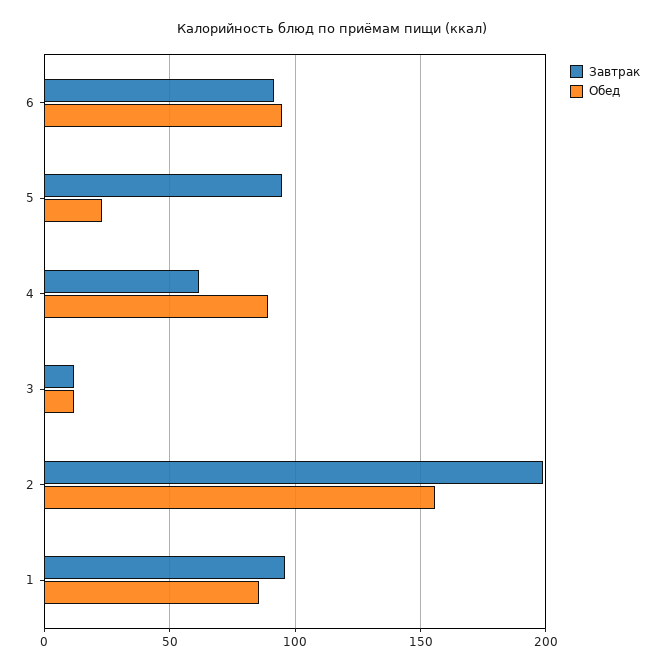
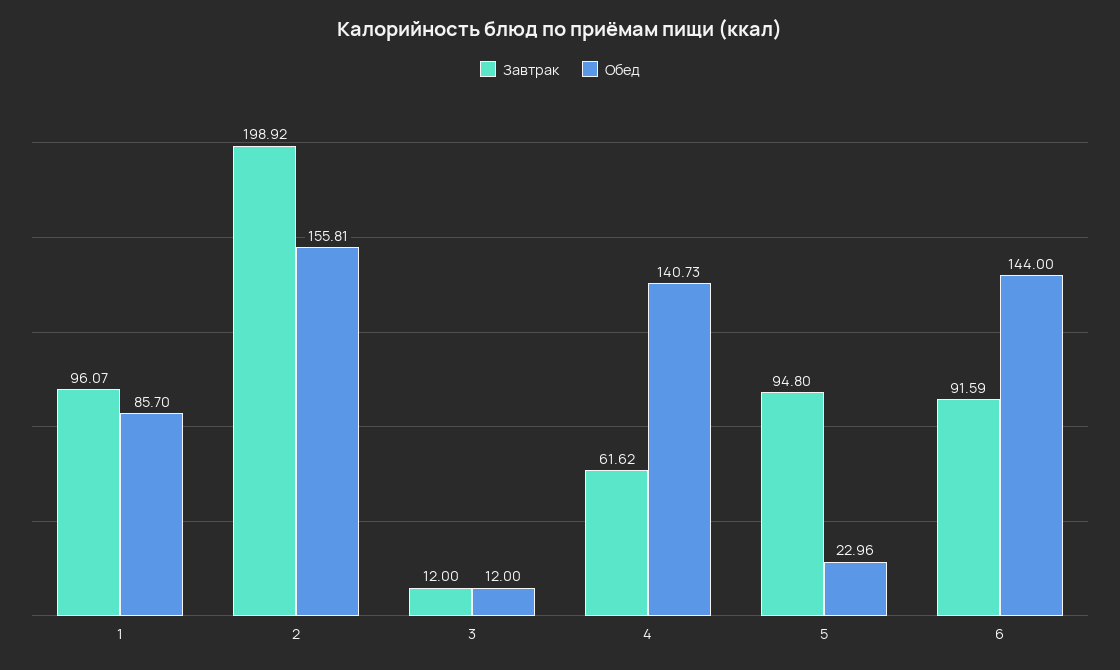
Обед, 6: 95 -> 144
Обед, 4: 90 -> 140.73

